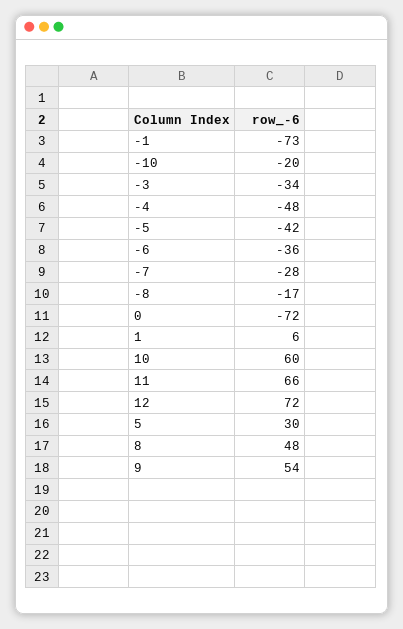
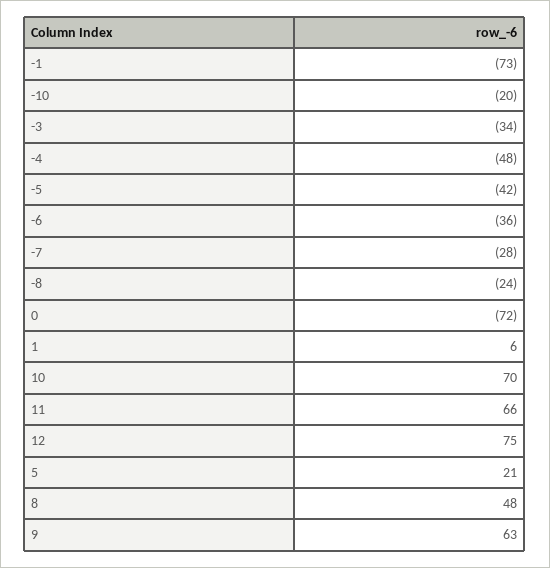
-8: -17 -> -24
10: 60 -> 70
12: 72 -> 75
5: 30 -> 21
9: 54 -> 63

